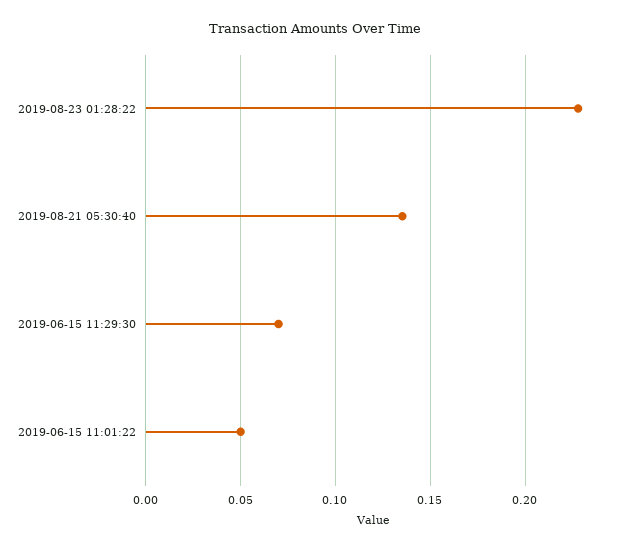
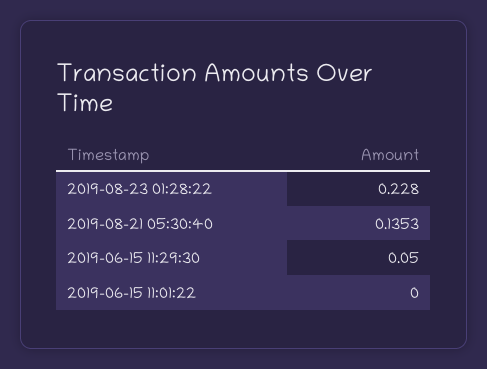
2019-06-15 11:29:30: 0.07 -> 0.05
2019-06-15 11:01:22: 0.05 -> 0

